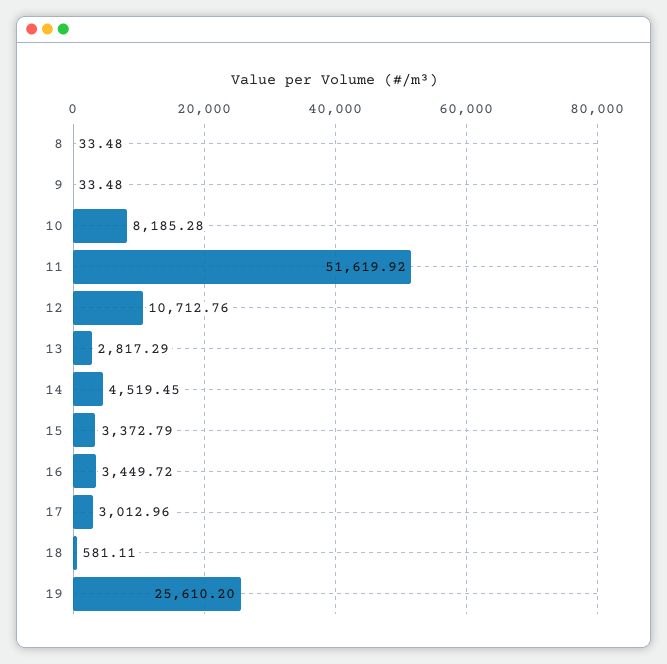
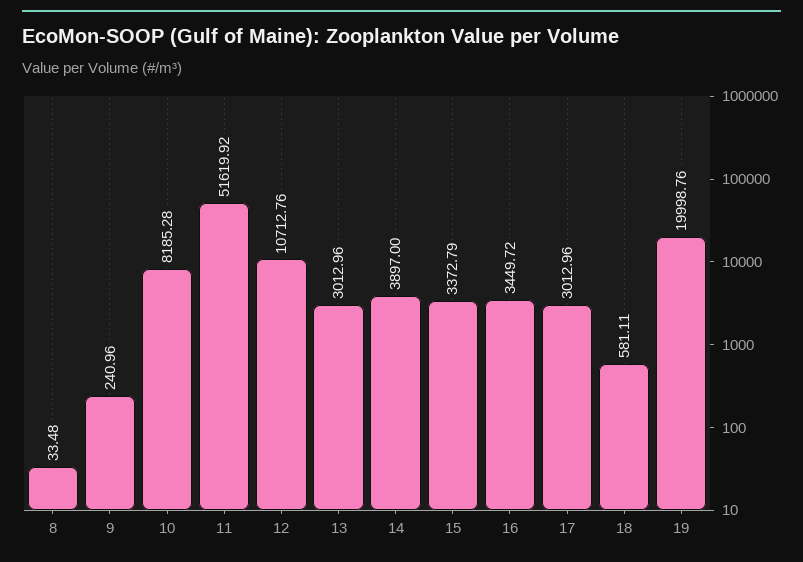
9: 33.48 -> 240.96
13: 2817.29 -> 3012.96
14: 4519.45 -> 3897
19: 25610.2 -> 19998.76

